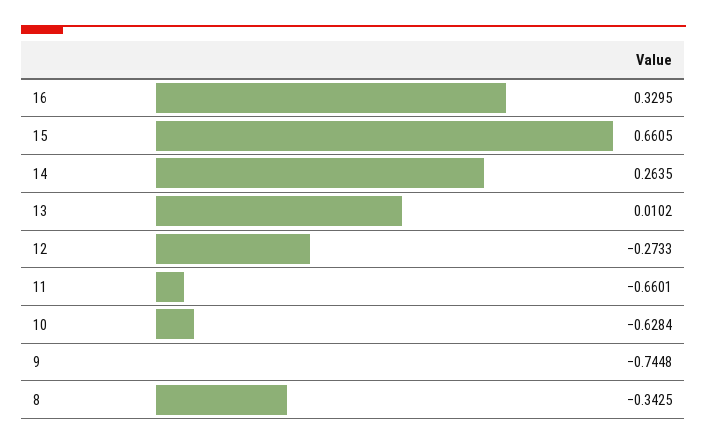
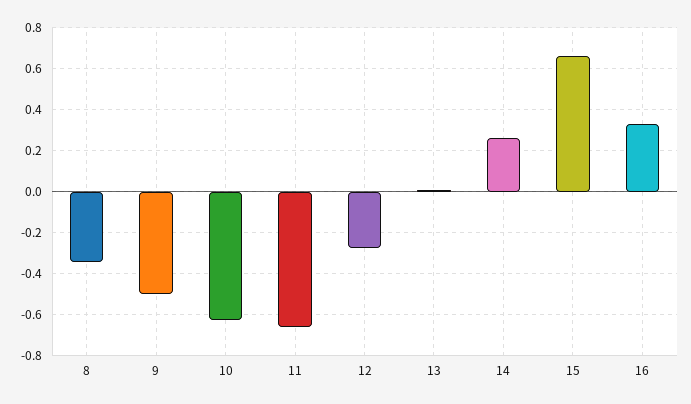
9: -0.7448 -> -0.5

